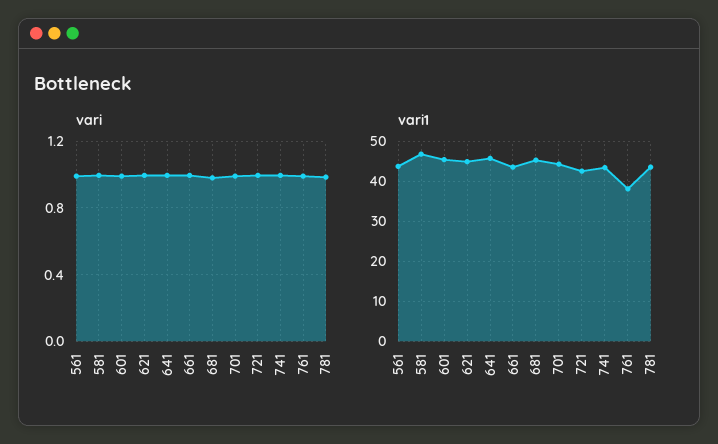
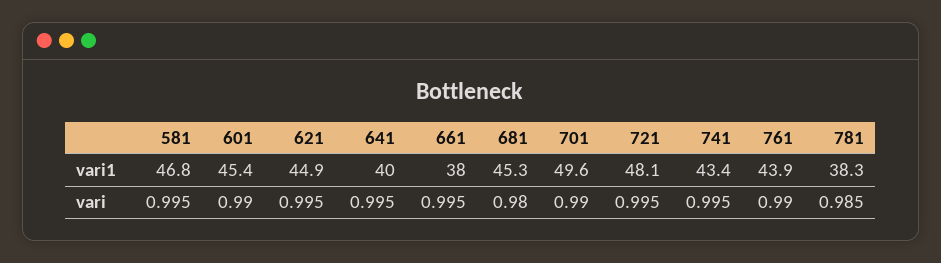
vari, 561: 1 -> none
vari1, 561: 44 -> none
vari1, 641: 46 -> 40
vari1, 661: 44 -> 38
vari1, 701: 44 -> 49.6
vari1, 721: 42 -> 48.1
vari1, 761: 38 -> 43.9
vari1, 781: 44 -> 38.3

